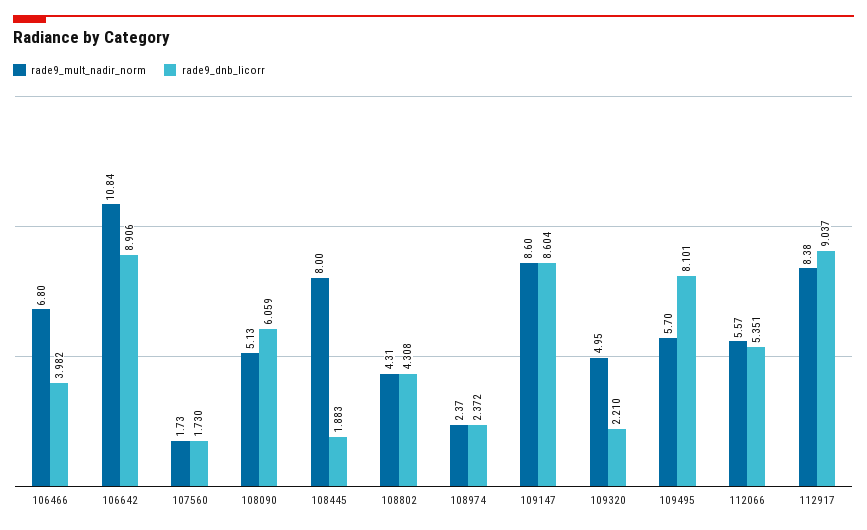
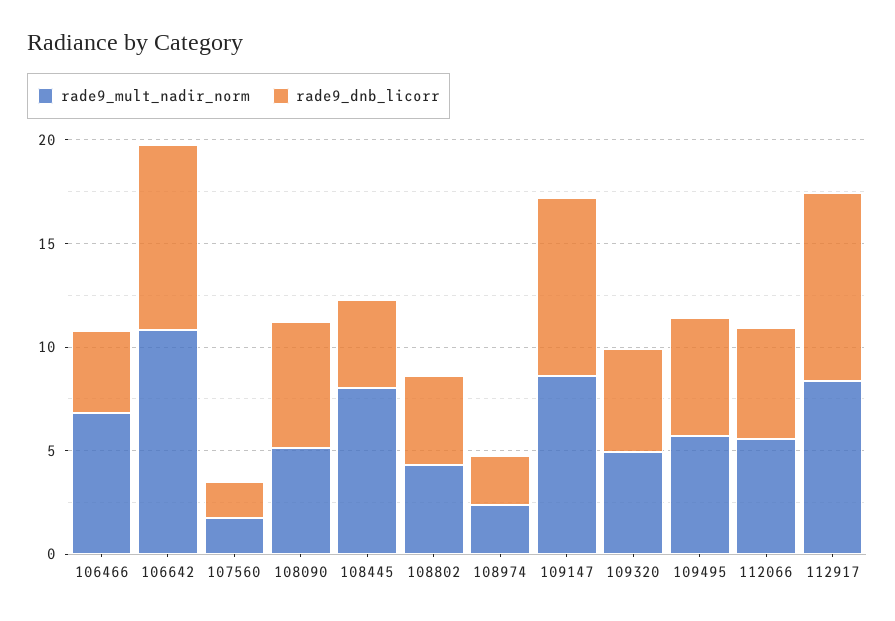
rade9_dnb_licorr, 108445: 1.883 -> 4
rade9_dnb_licorr, 109320: 2.21 -> 5
rade9_dnb_licorr, 109495: 8.101 -> 6

